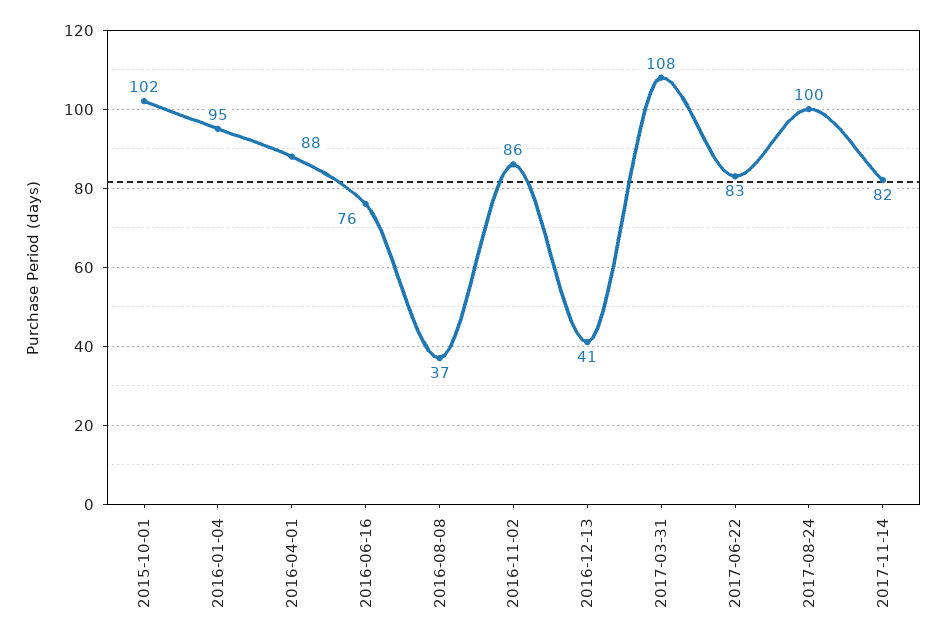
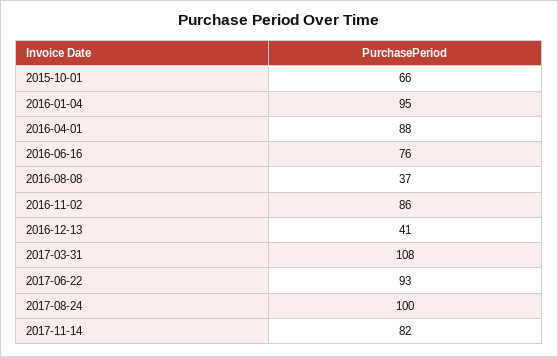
2015-10-01: 102 -> 66
2017-06-22: 83 -> 93

